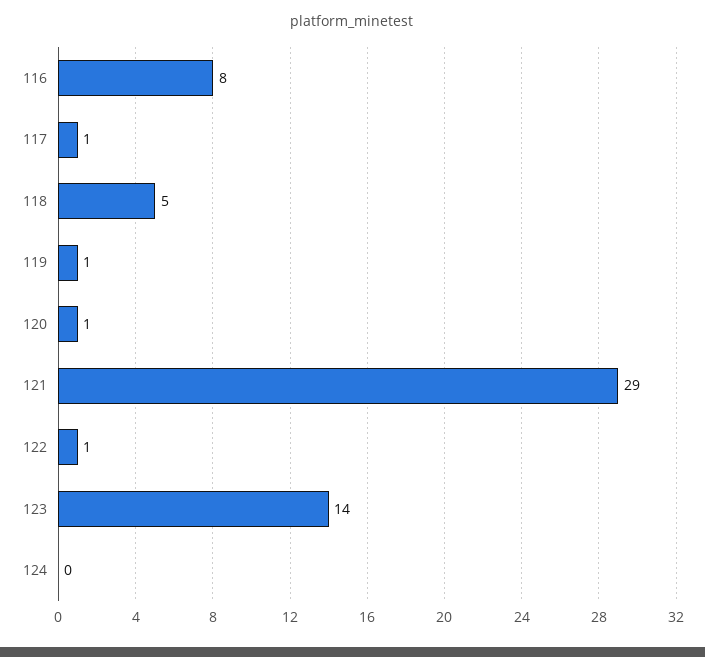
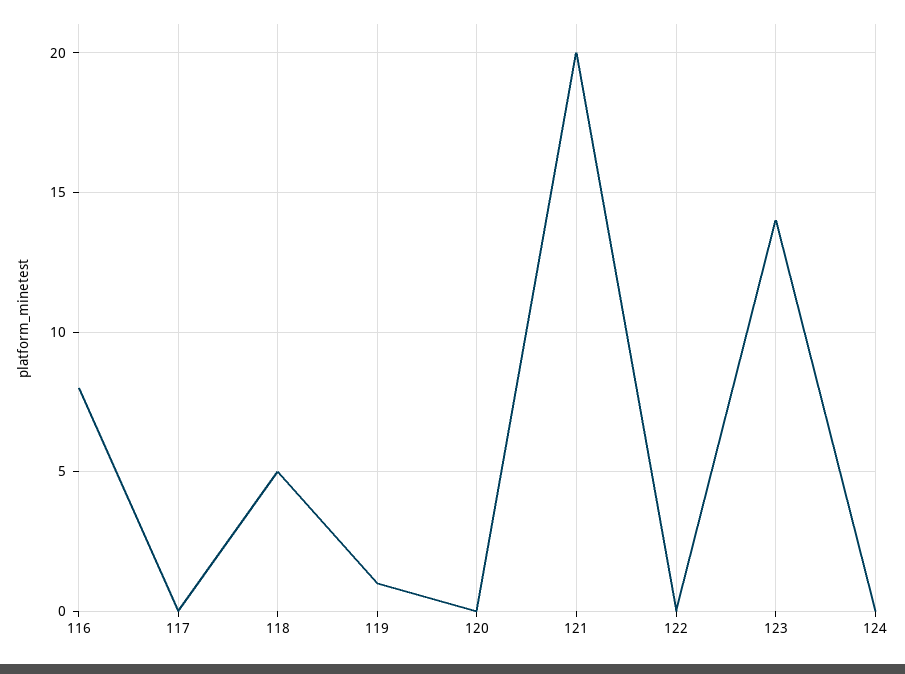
117: 1 -> 0
120: 1 -> 0
121: 29 -> 20
122: 1 -> 0

